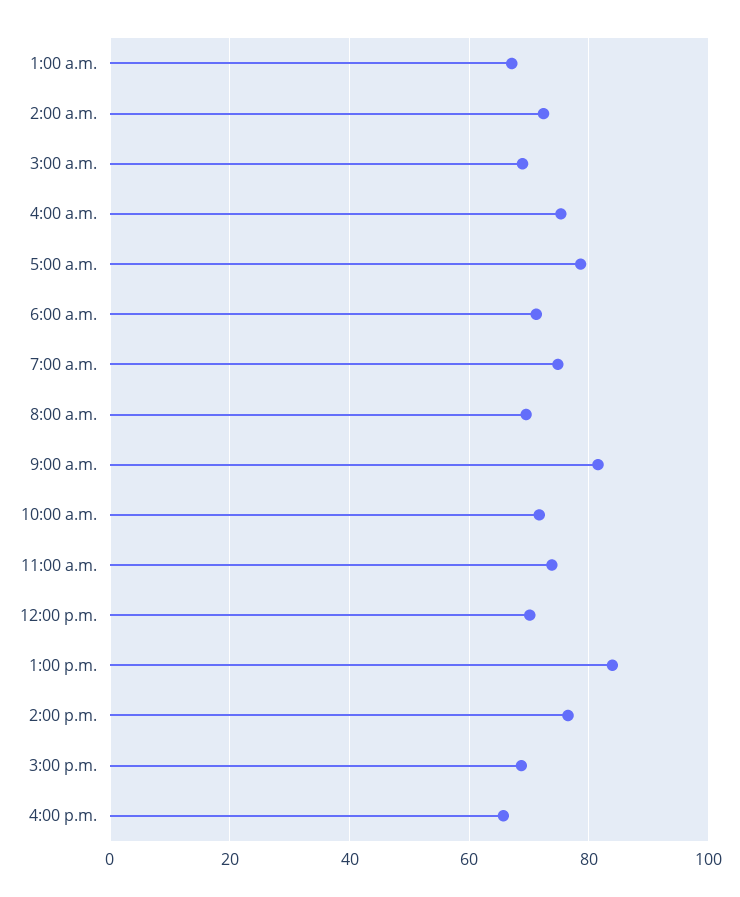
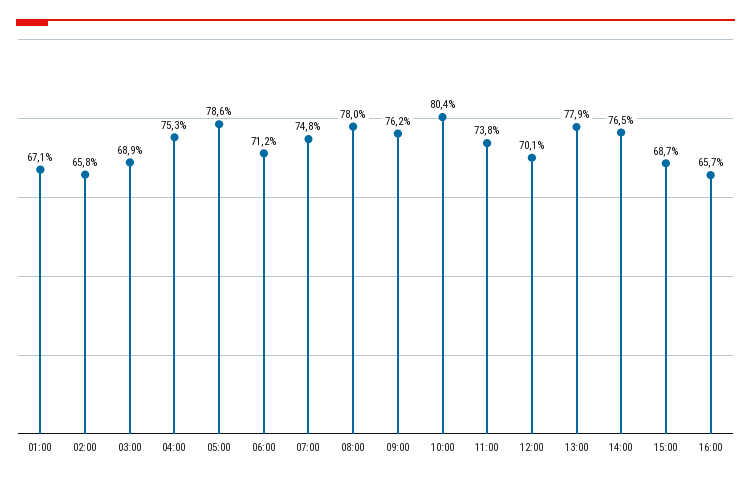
2:00 a.m.: 72 -> 65.8
8:00 a.m.: 70 -> 78
9:00 a.m.: 82 -> 76.2
10:00 a.m.: 72 -> 80.4
1:00 p.m.: 84 -> 77.9

